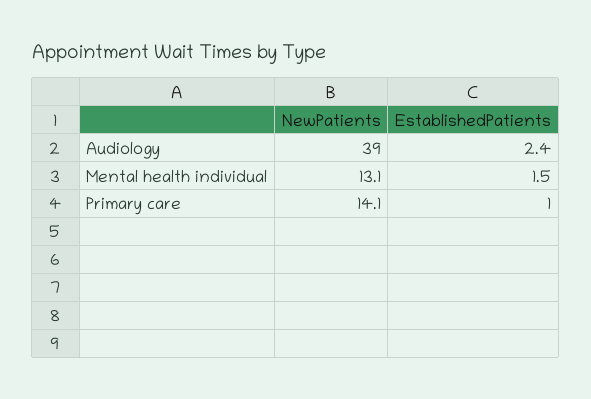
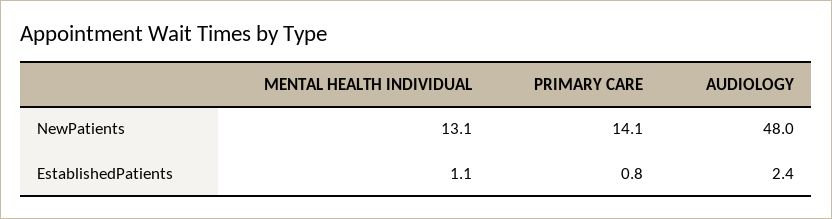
NewPatients, Audiology: 39 -> 48
EstablishedPatients, Mental health individual: 1.5 -> 1.1
EstablishedPatients, Primary care: 1 -> 0.8

